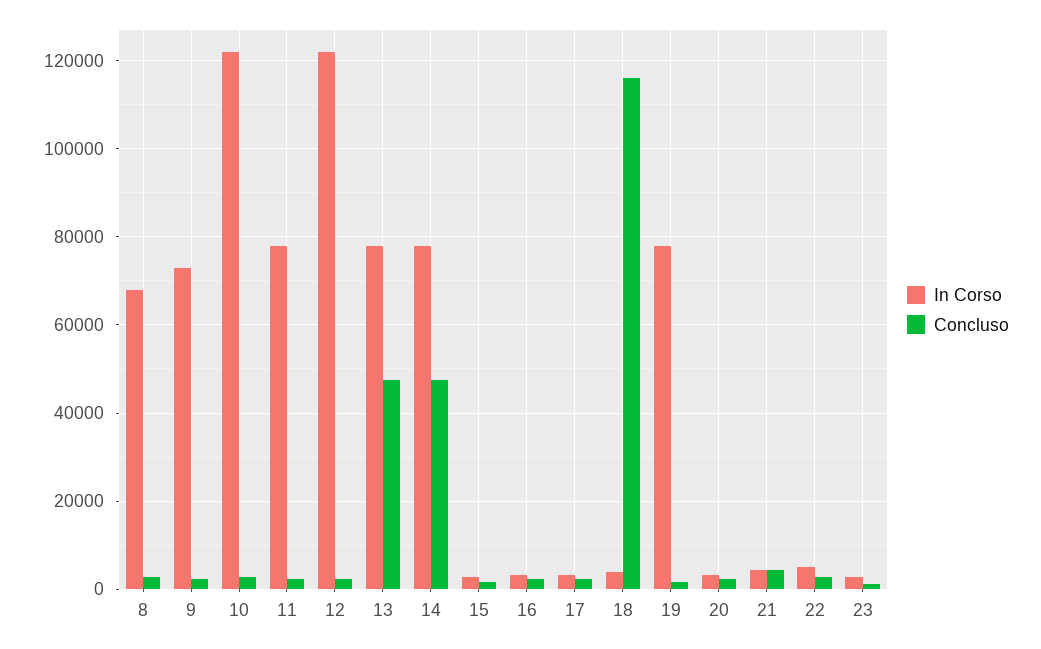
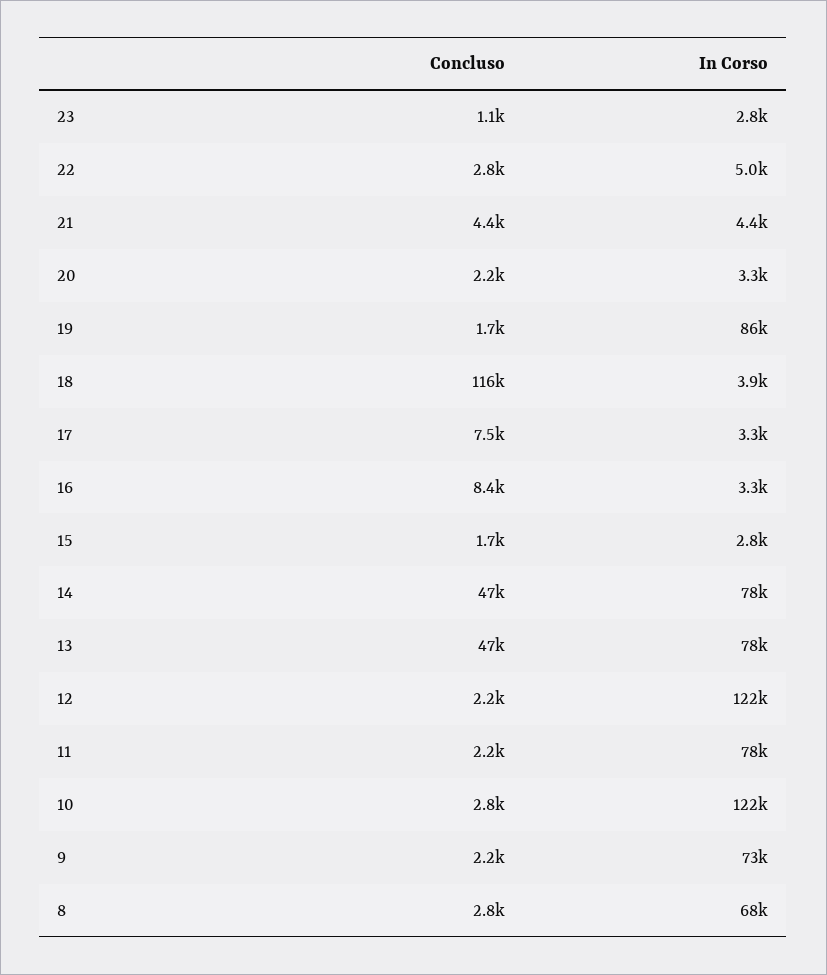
Concluso, 16: 2000 -> 8400
Concluso, 17: 2000 -> 7500
In Corso, 19: 78000 -> 86000

